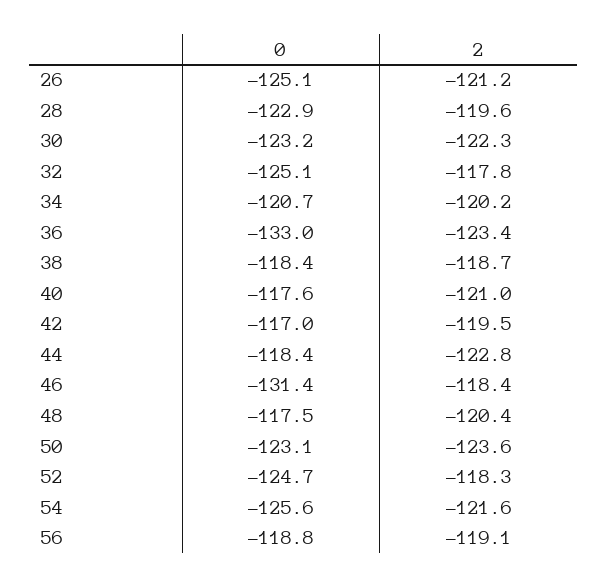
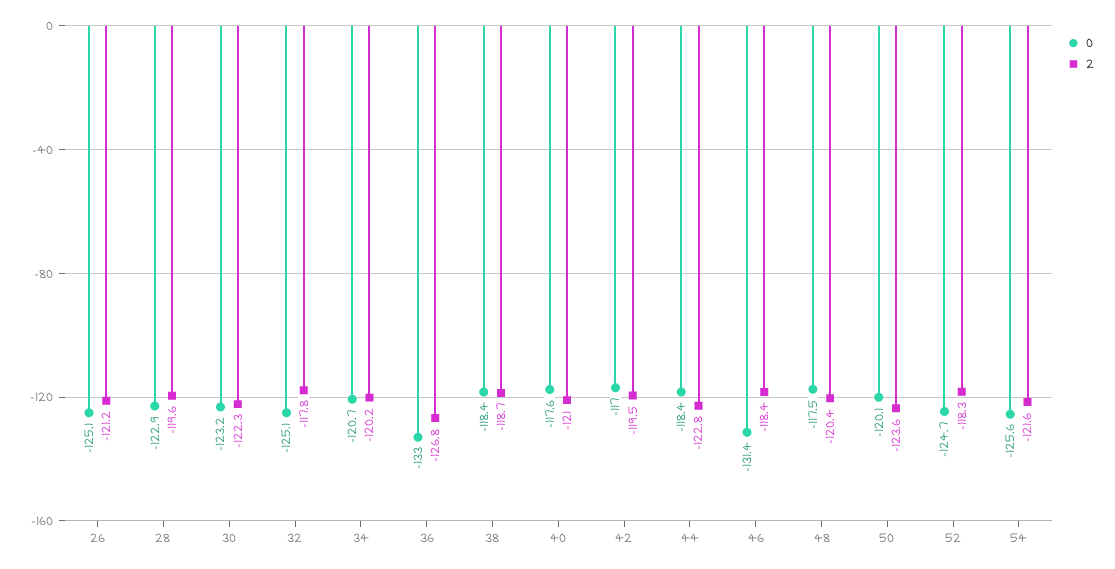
2, 36: -123.4 -> -126.8
0, 50: -123.1 -> -120.1
0, 56: -118.8 -> none
2, 56: -119.1 -> none

